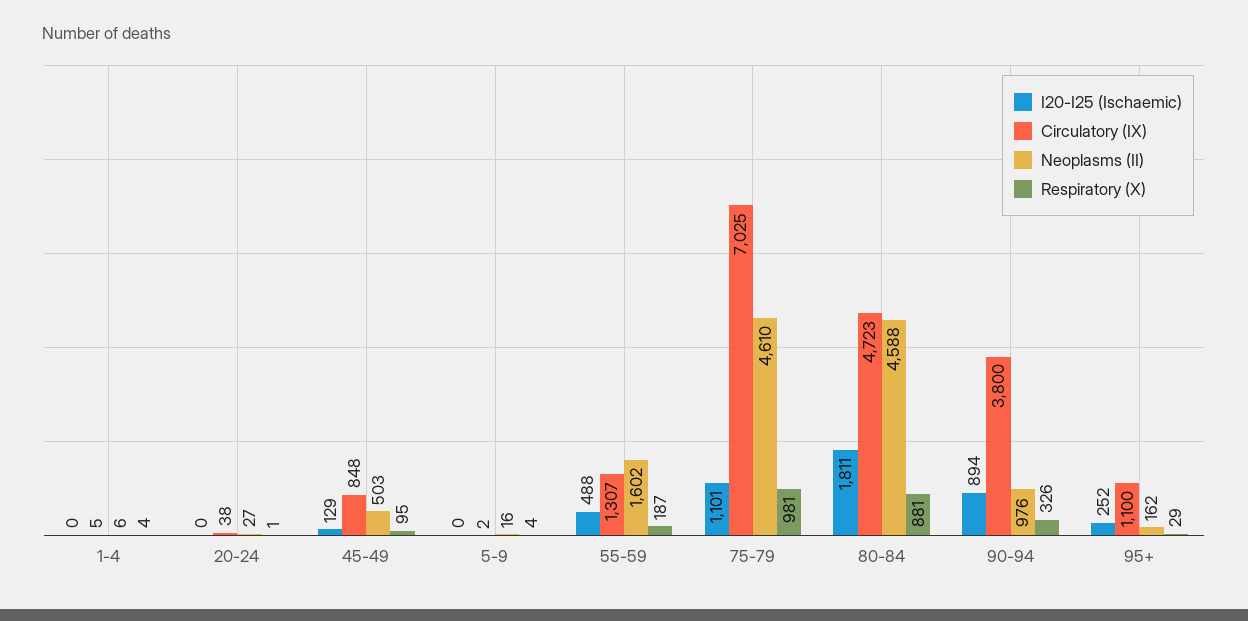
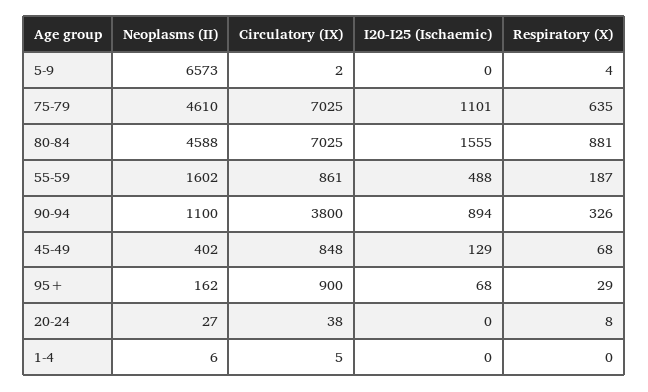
Respiratory (X), 1-4: 4 -> 0
Respiratory (X), 20-24: 1 -> 8
Neoplasms (II), 45-49: 503 -> 402
Respiratory (X), 45-49: 95 -> 68
Neoplasms (II), 5-9: 16 -> 6573
Circulatory (IX), 55-59: 1307 -> 861
Respiratory (X), 75-79: 981 -> 635
I20-I25 (Ischaemic), 80-84: 1811 -> 1555
Circulatory (IX), 80-84: 4723 -> 7025
Neoplasms (II), 90-94: 976 -> 1100
I20-I25 (Ischaemic), 95+: 252 -> 68
Circulatory (IX), 95+: 1100 -> 900

